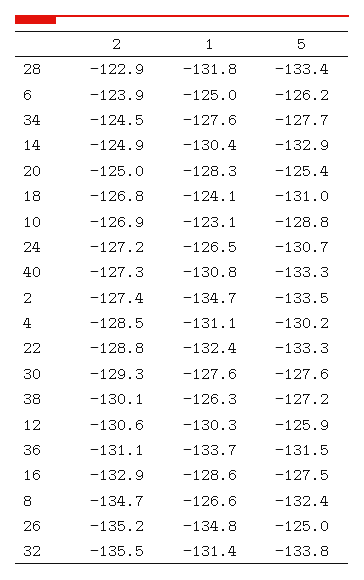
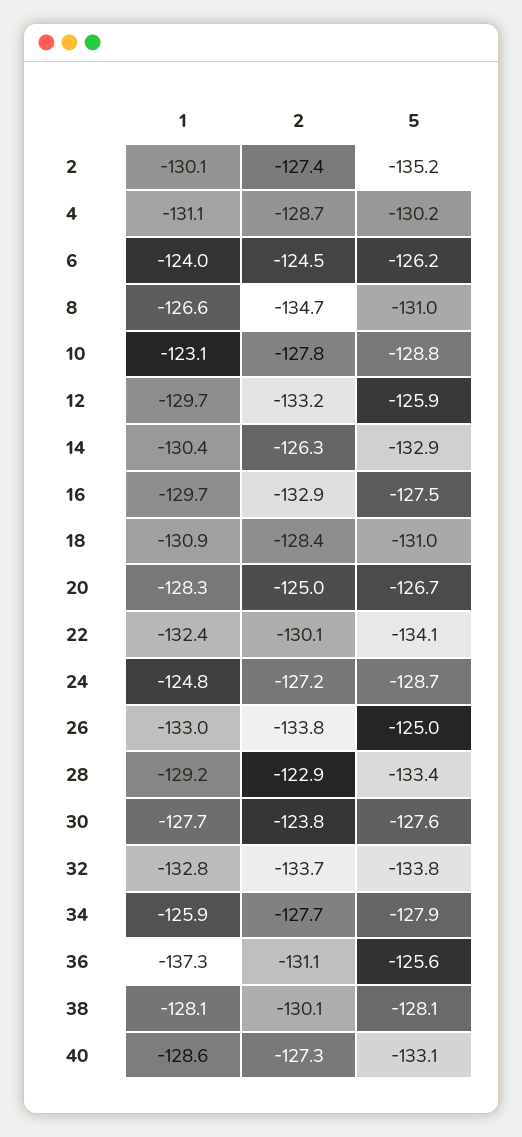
1, 28: -131.8 -> -129.2
2, 6: -123.9 -> -124.5
1, 6: -125 -> -124
2, 34: -124.5 -> -127.7
1, 34: -127.6 -> -125.9
5, 34: -127.7 -> -127.9
2, 14: -124.9 -> -126.3
5, 20: -125.4 -> -126.7
2, 18: -126.8 -> -128.4
1, 18: -124.1 -> -130.9
2, 10: -126.9 -> -127.8
1, 24: -126.5 -> -124.8
5, 24: -130.7 -> -128.7
1, 40: -130.8 -> -128.6
5, 40: -133.3 -> -133.1
1, 2: -134.7 -> -130.1
5, 2: -133.5 -> -135.2
2, 4: -128.5 -> -128.7
2, 22: -128.8 -> -130.1
5, 22: -133.3 -> -134.1
2, 30: -129.3 -> -123.8
1, 30: -127.6 -> -127.7
1, 38: -126.3 -> -128.1
5, 38: -127.2 -> -128.1
2, 12: -130.6 -> -133.2
1, 12: -130.3 -> -129.7
1, 36: -133.7 -> -137.3
5, 36: -131.5 -> -125.6
1, 16: -128.6 -> -129.7
5, 8: -132.4 -> -131
2, 26: -135.2 -> -133.8
1, 26: -134.8 -> -133
2, 32: -135.5 -> -133.7
1, 32: -131.4 -> -132.8

